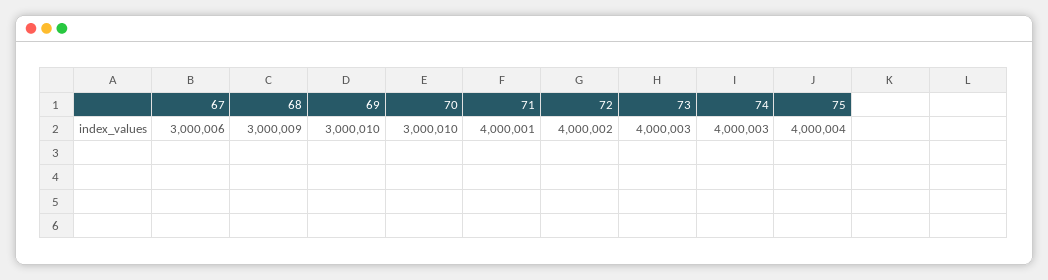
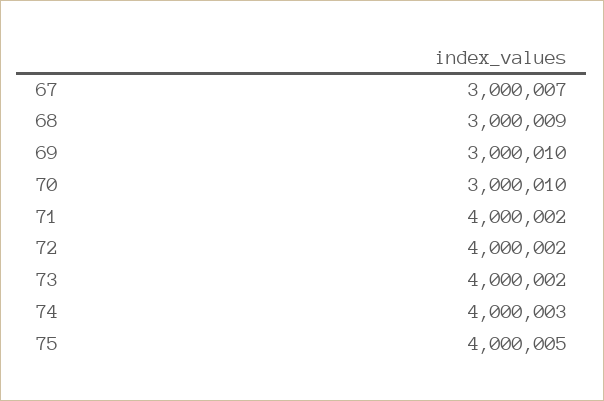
67: 3000006 -> 3000007
71: 4000001 -> 4000002
73: 4000003 -> 4000002
75: 4000004 -> 4000005

